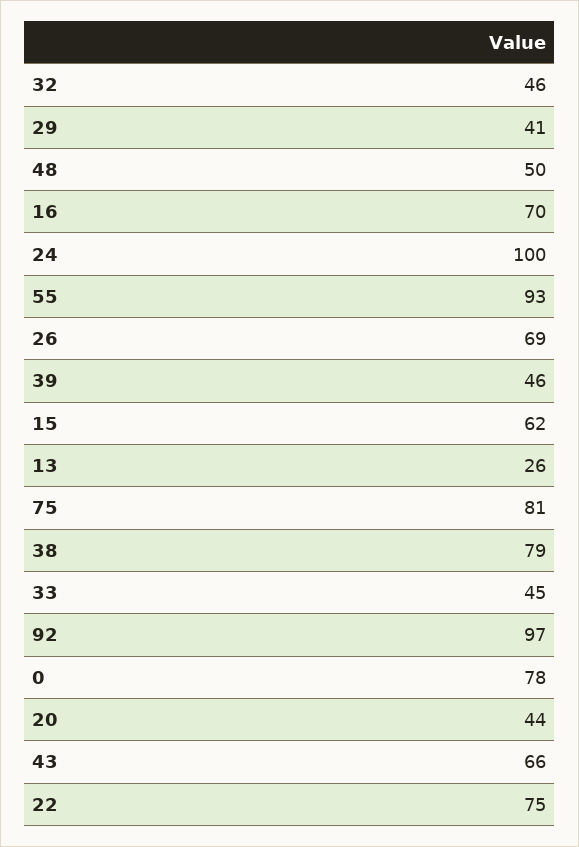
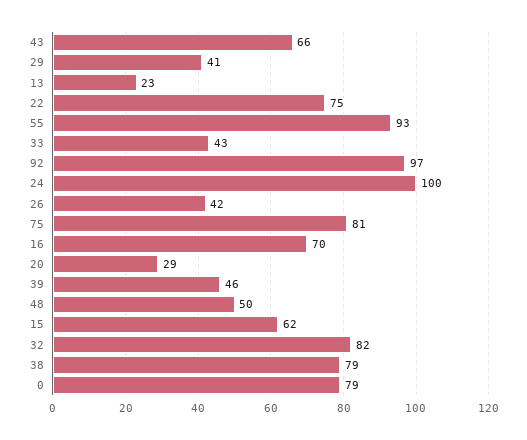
32: 46 -> 82
26: 69 -> 42
13: 26 -> 23
33: 45 -> 43
0: 78 -> 79
20: 44 -> 29

